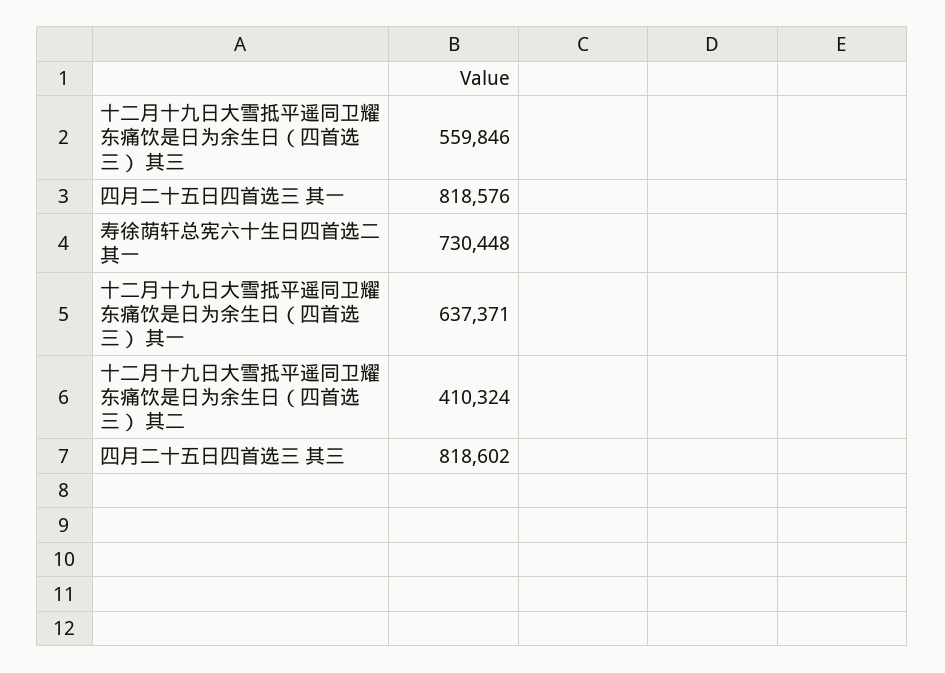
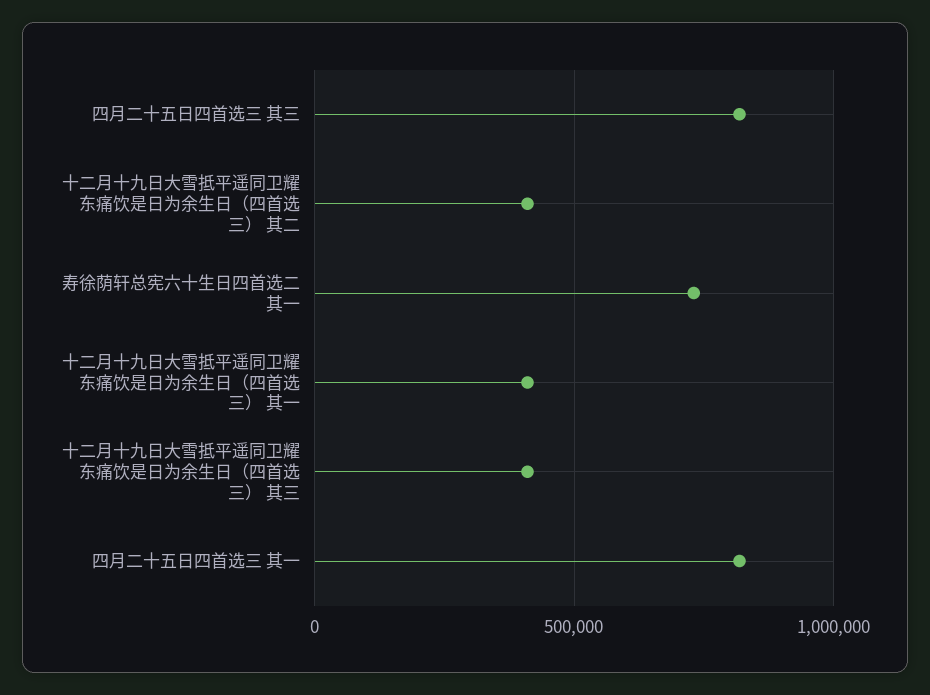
十二月十九日大雪抵平遥同卫耀东痛饮是日为余生日（四首选三） 其三: 559846 -> 400000
十二月十九日大雪抵平遥同卫耀东痛饮是日为余生日（四首选三） 其一: 637371 -> 400000

